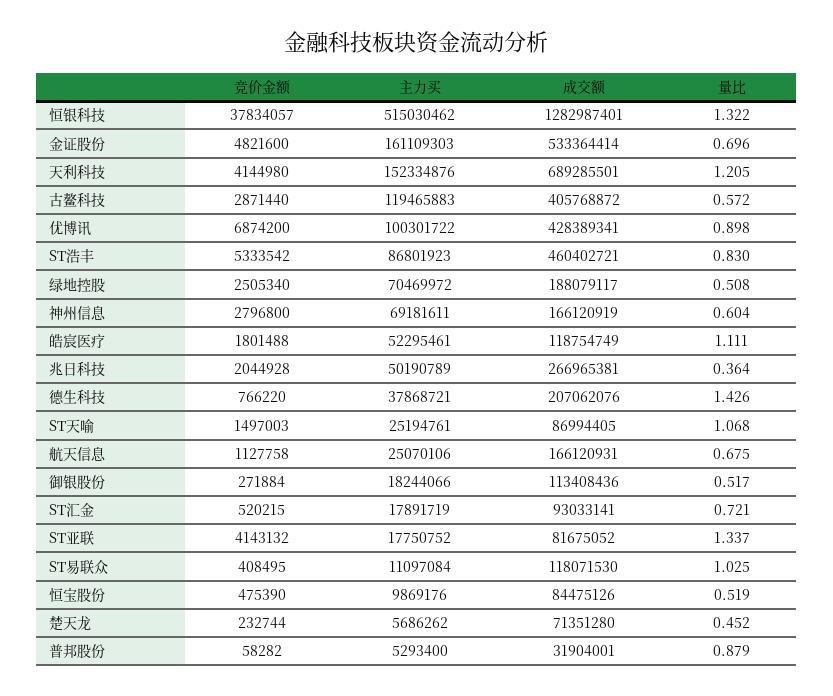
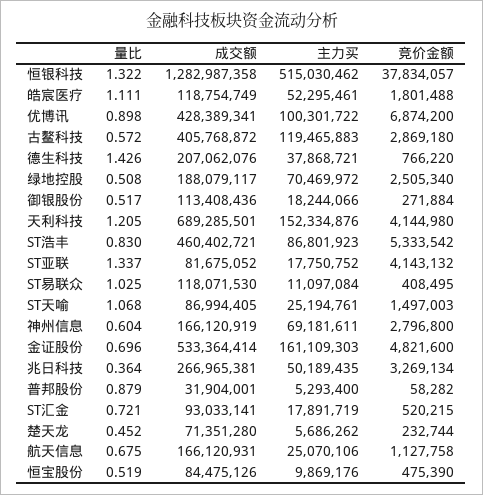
成交额, 恒银科技: 1282987401 -> 1282987358
竞价金额, 古鳌科技: 2871440 -> 2869180
竞价金额, 兆日科技: 2044928 -> 3269134
主力买, 兆日科技: 50190789 -> 50189435

